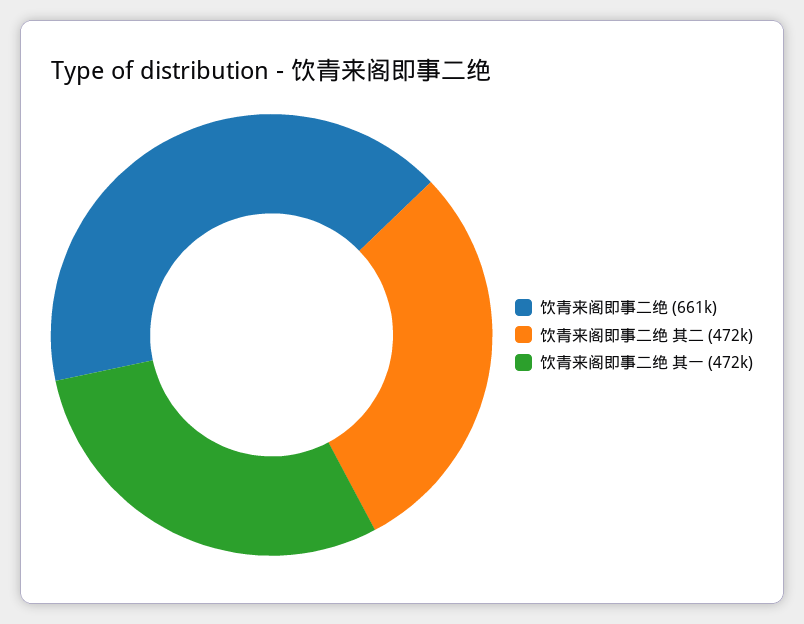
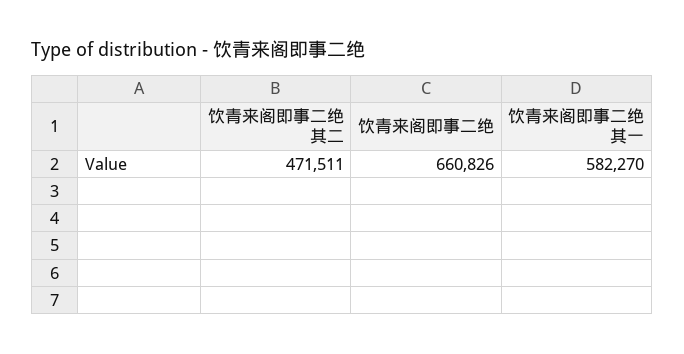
饮青来阁即事二绝 其一: 472000 -> 582270

